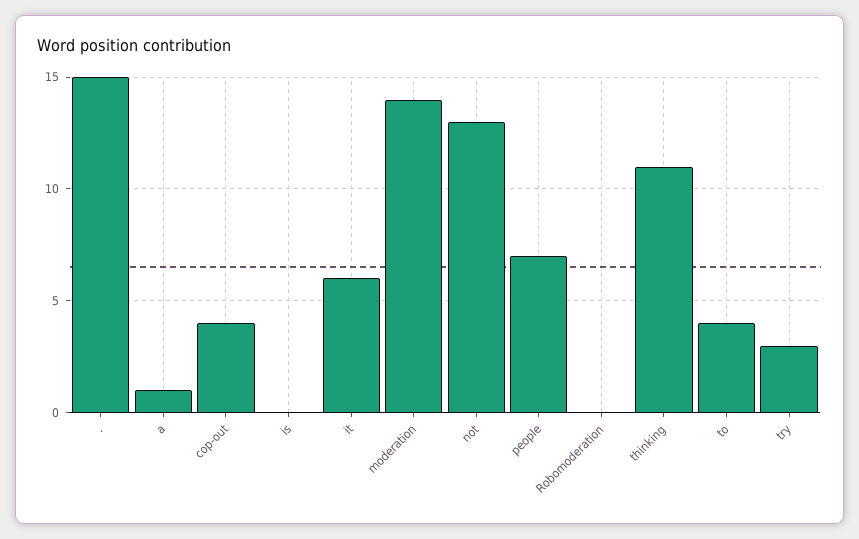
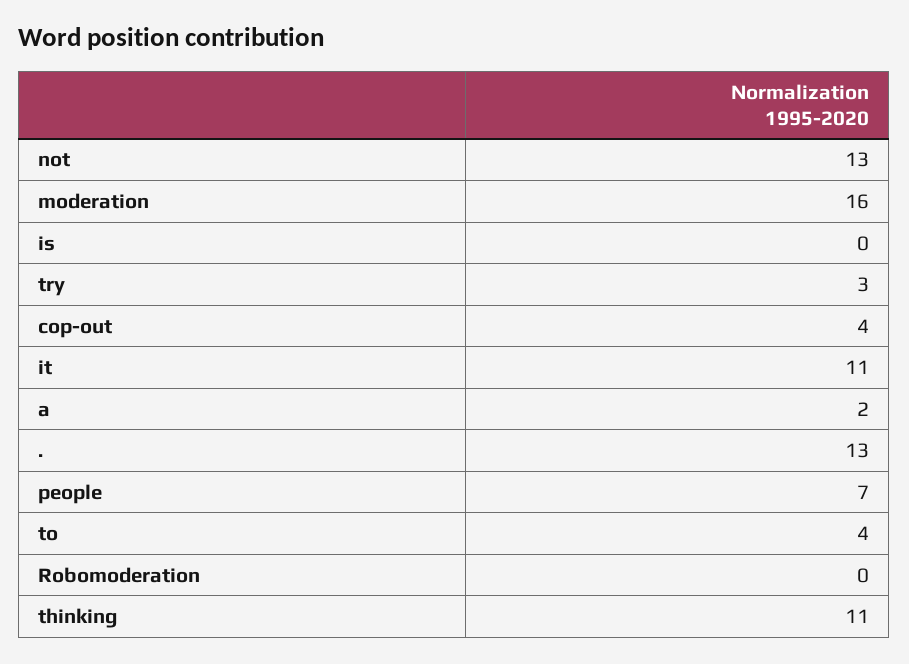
.: 15 -> 13
a: 1 -> 2
it: 6 -> 11
moderation: 14 -> 16

